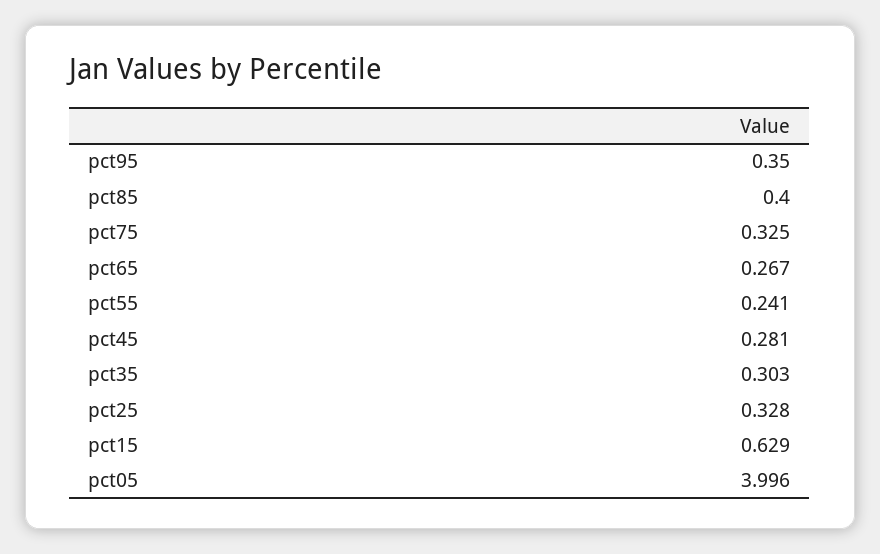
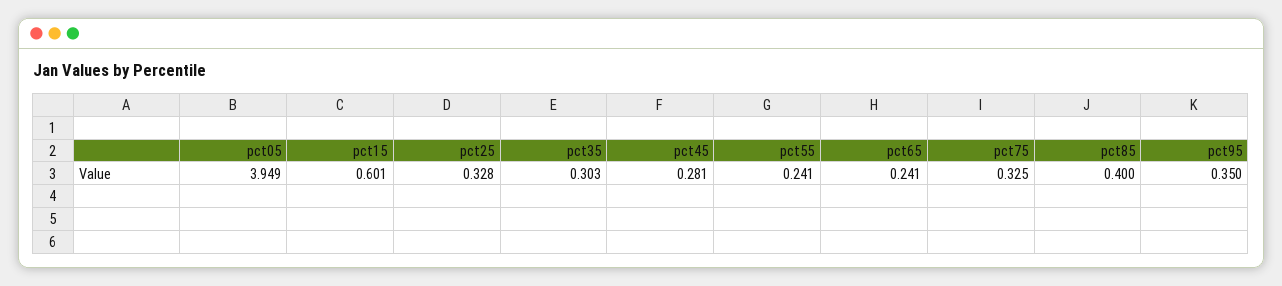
pct65: 0.267 -> 0.241
pct15: 0.629 -> 0.601
pct05: 3.996 -> 3.949

